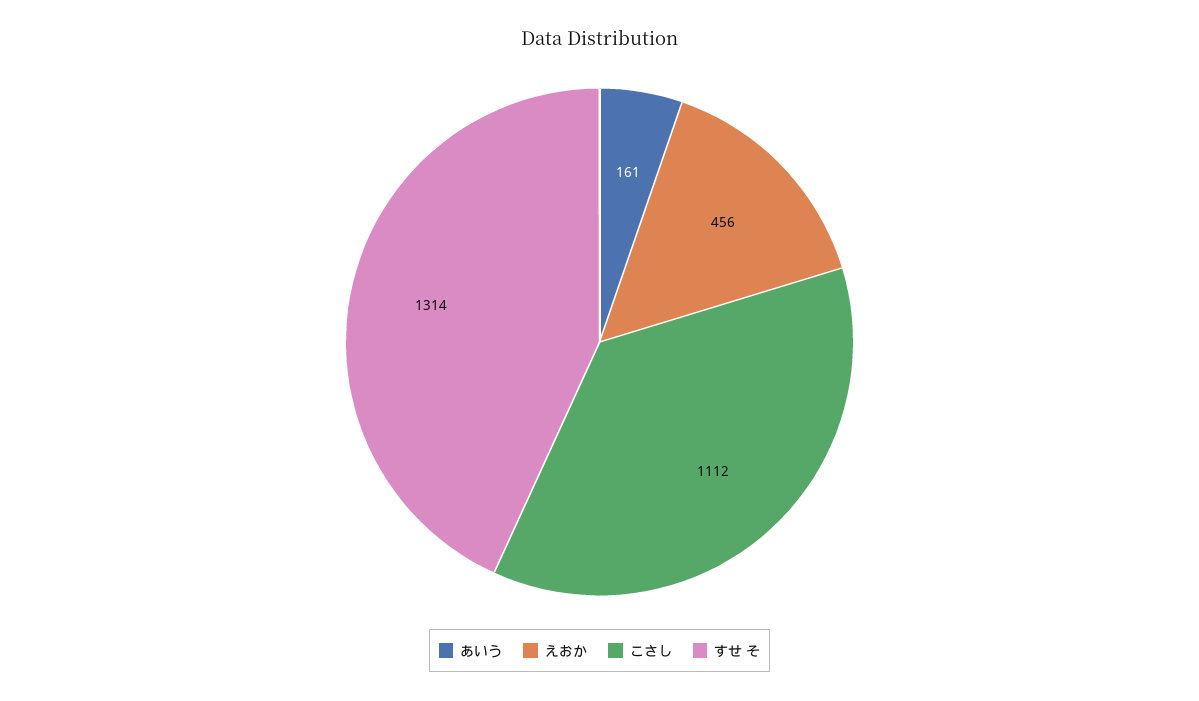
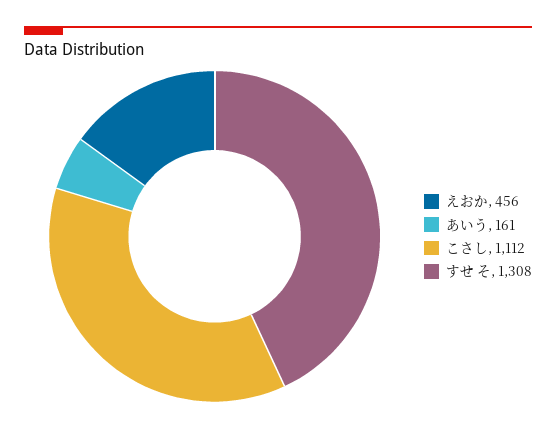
すせ そ: 1314 -> 1308

